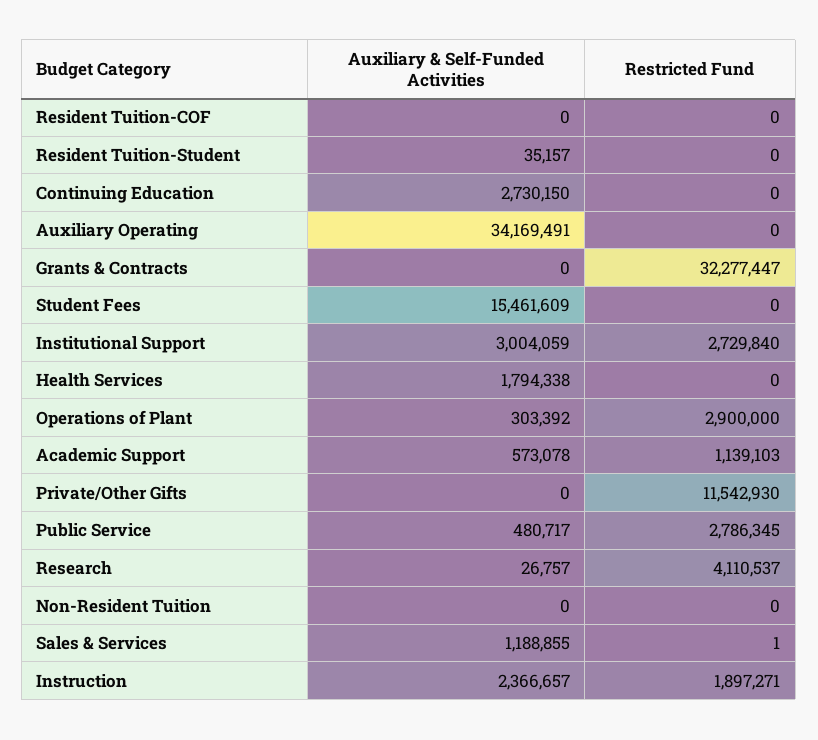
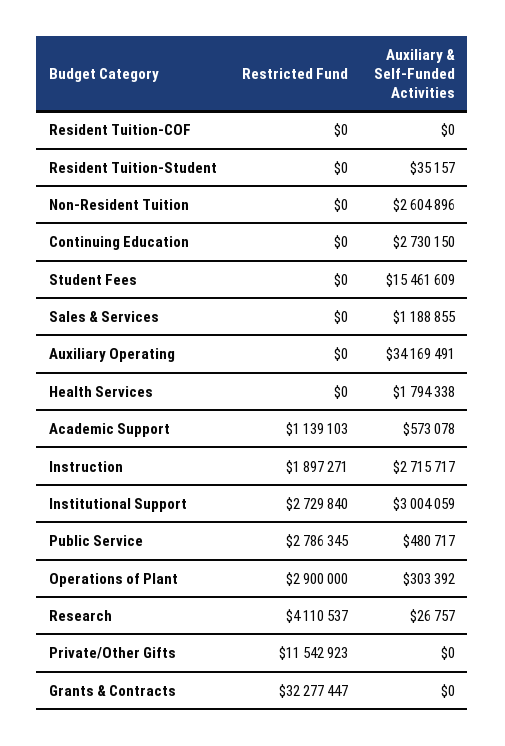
Restricted Fund, Private/Other Gifts: 11542930 -> 11542923
Auxiliary & Self-Funded Activities, Non-Resident Tuition: 0 -> 2604896
Restricted Fund, Sales & Services: 1 -> 0
Auxiliary & Self-Funded Activities, Instruction: 2366657 -> 2715717

